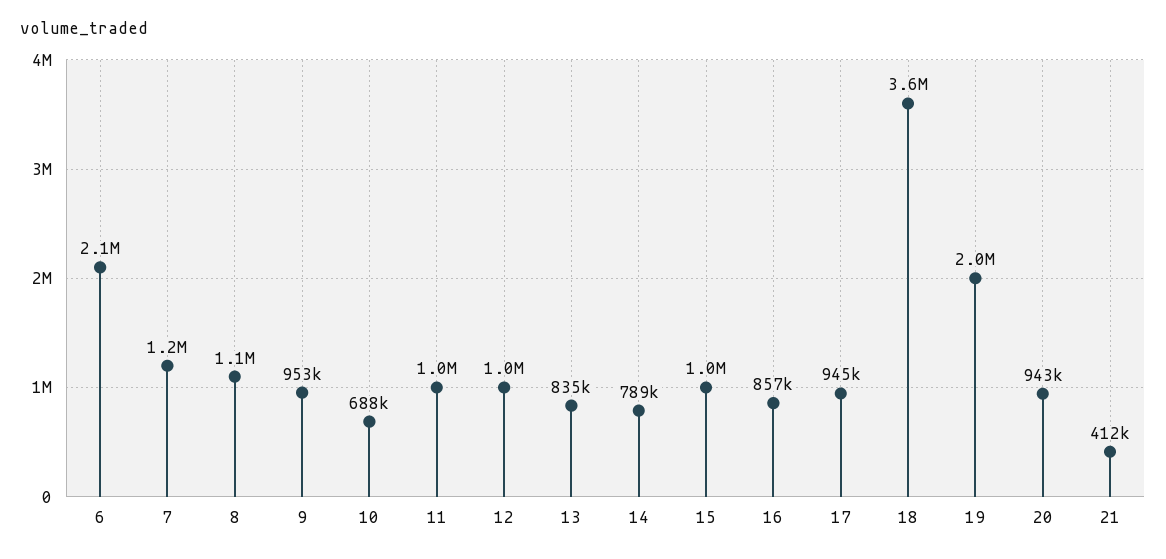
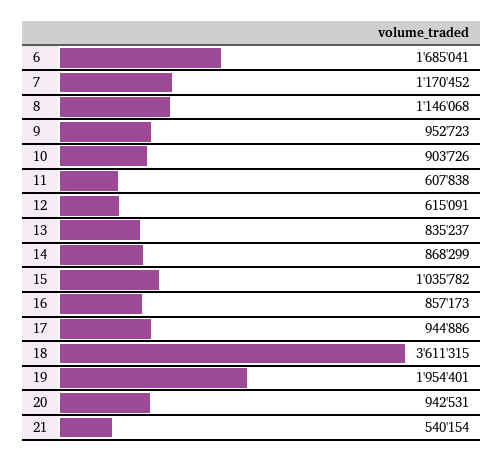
6: 2100000 -> 1685041
10: 688000 -> 903726
11: 1000000 -> 607838
12: 1000000 -> 615091
14: 789000 -> 868299
21: 412000 -> 540154

